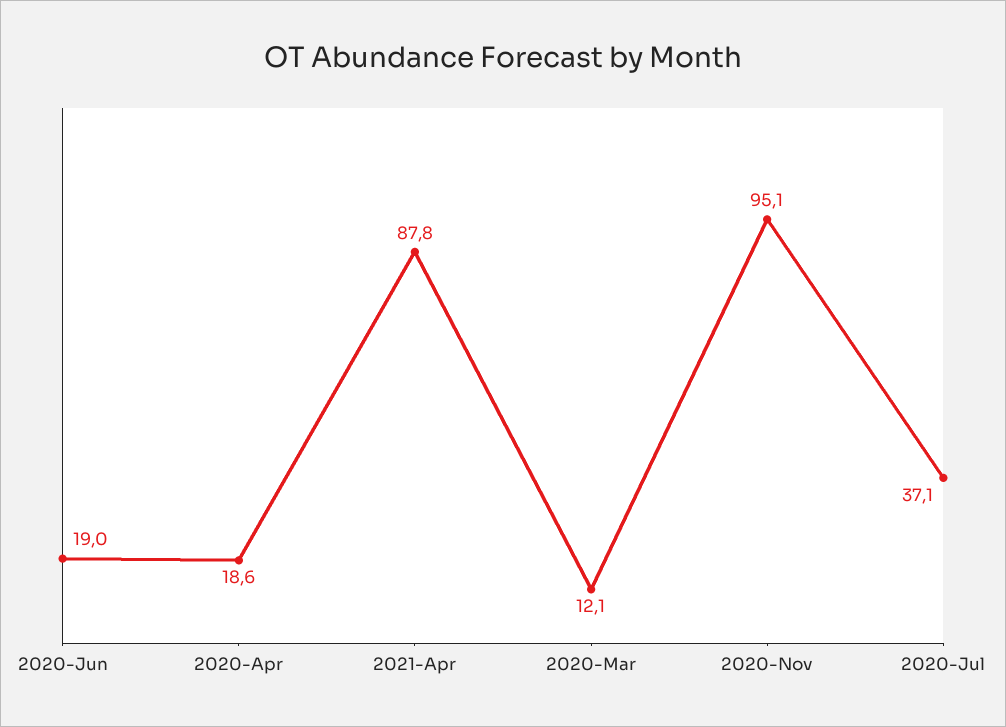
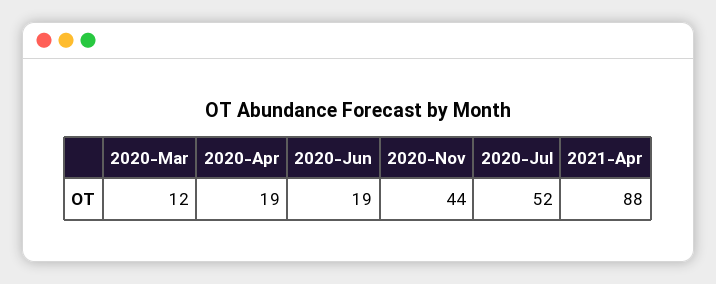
2020-Nov: 95.1 -> 44
2020-Jul: 37.1 -> 52

